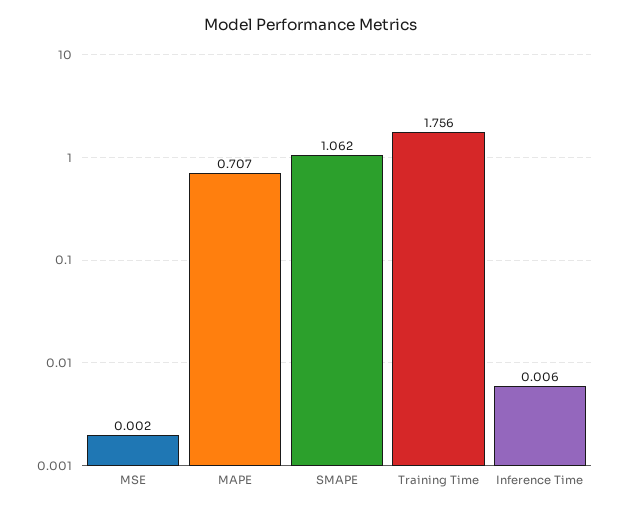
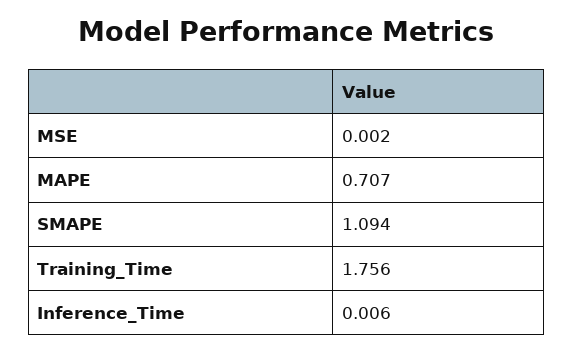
SMAPE: 1.062 -> 1.094

